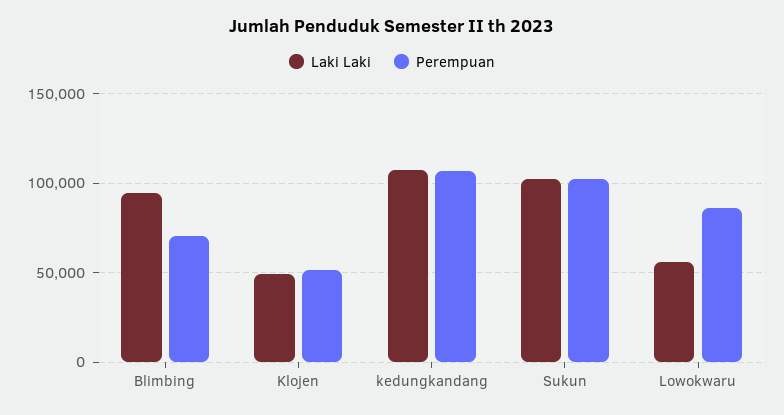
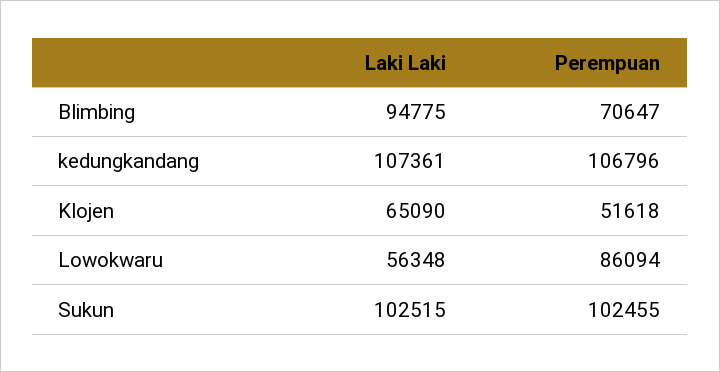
Laki Laki, Klojen: 50000 -> 65090

